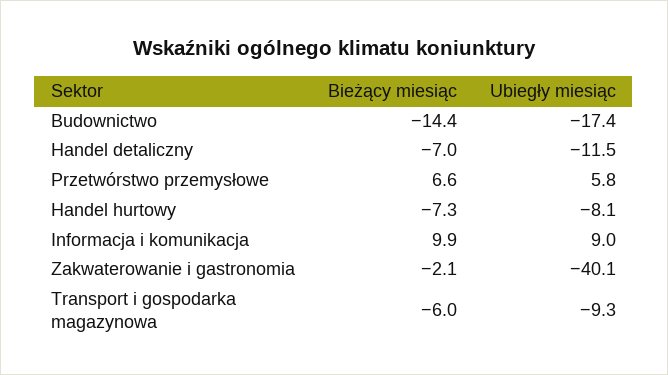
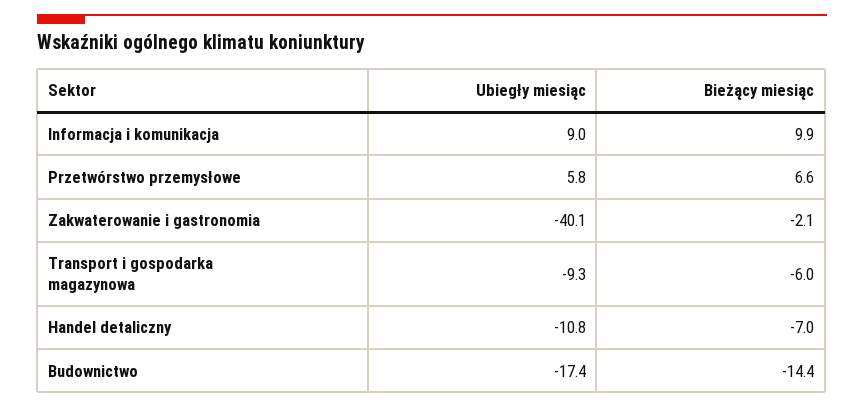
Ubiegły miesiąc, Handel detaliczny: -11.5 -> -10.8
Bieżący miesiąc, Handel hurtowy: -7.3 -> none
Ubiegły miesiąc, Handel hurtowy: -8.1 -> none

